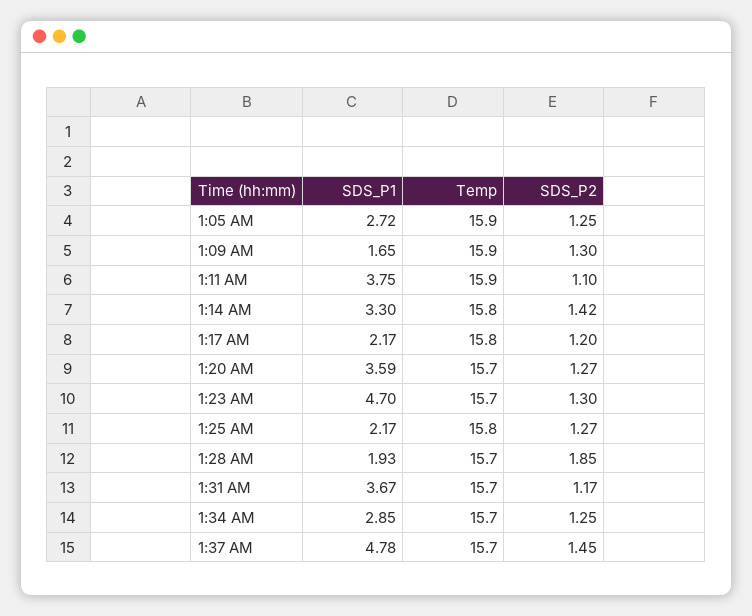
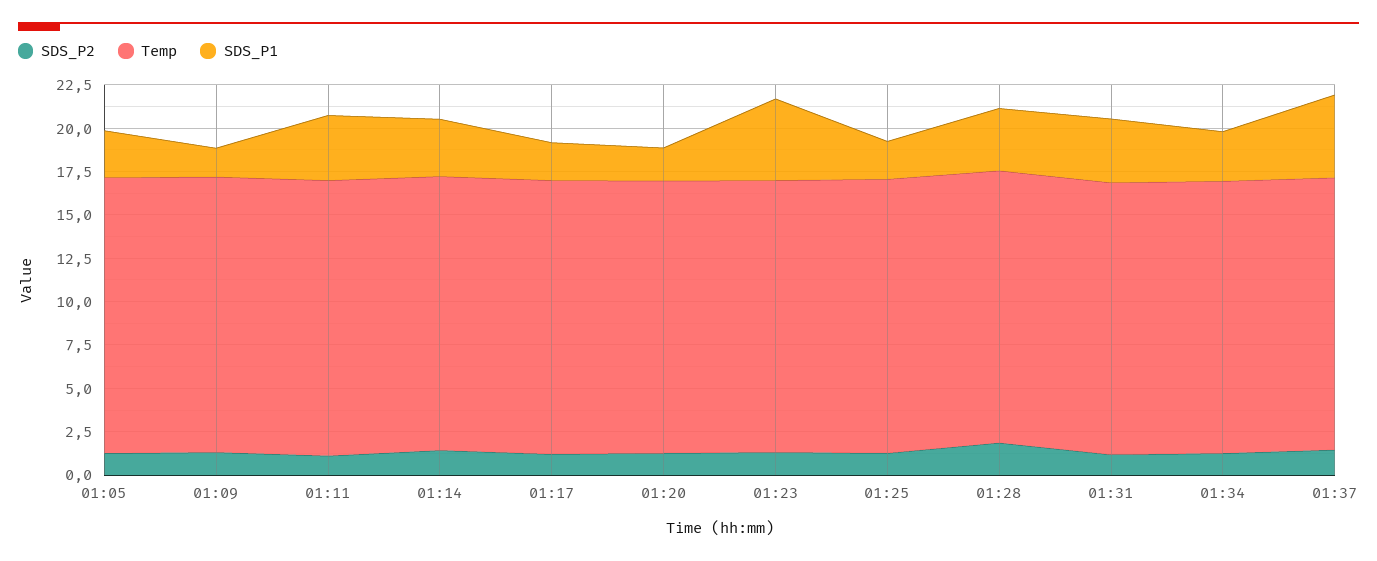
SDS_P1, 1:20 AM: 3.59 -> 2
SDS_P1, 1:28 AM: 1.93 -> 3.5

